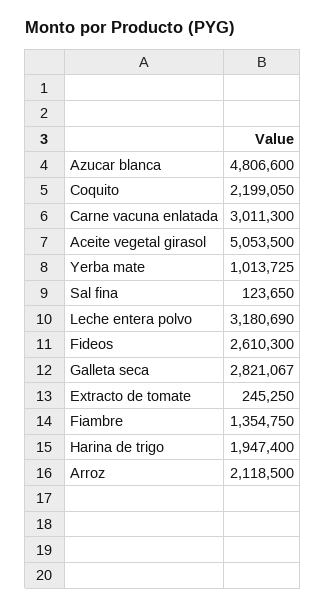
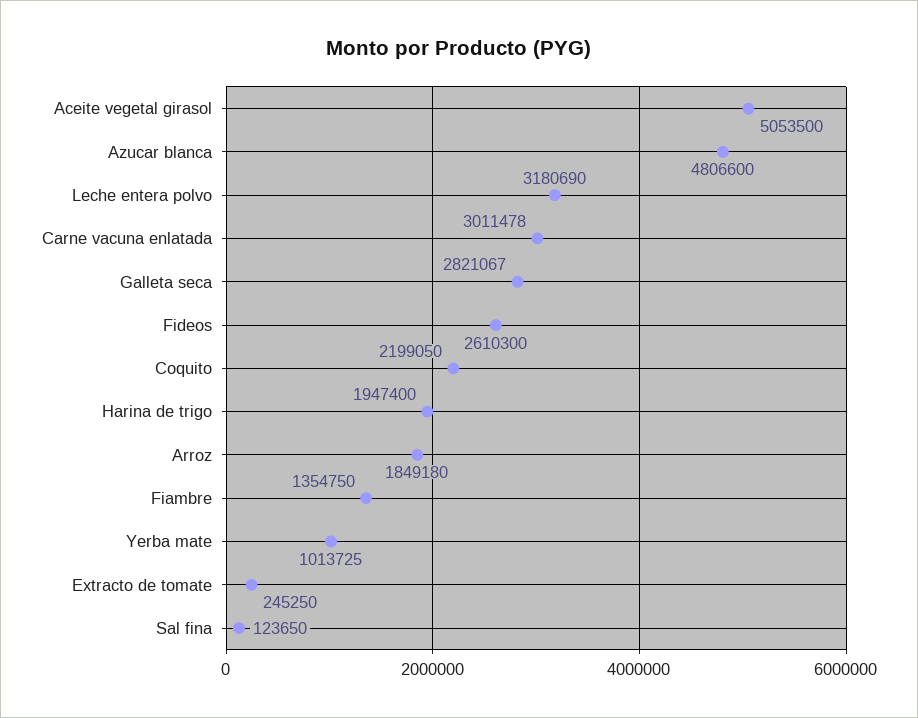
Carne vacuna enlatada: 3011300 -> 3011478
Arroz: 2118500 -> 1849180

